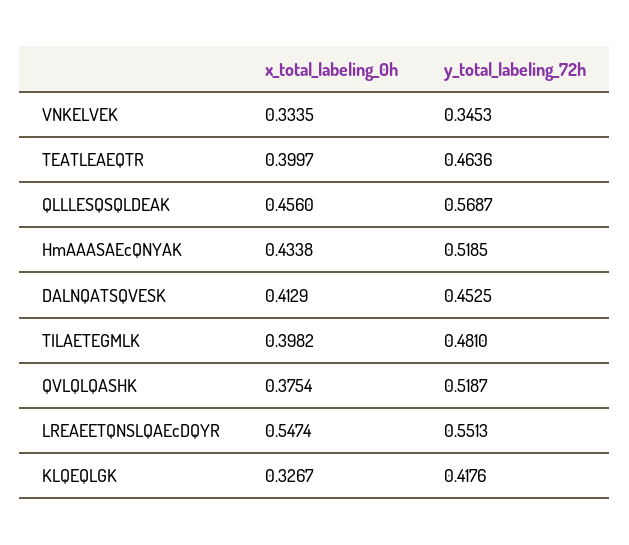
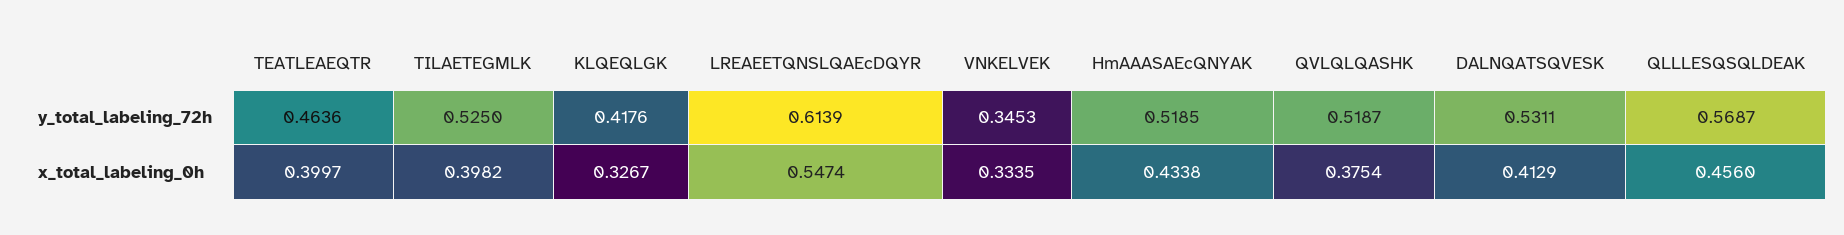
y_total_labeling_72h, DALNQATSQVESK: 0.4525 -> 0.5311
y_total_labeling_72h, TILAETEGMLK: 0.481 -> 0.525
y_total_labeling_72h, LREAEETQNSLQAEcDQYR: 0.5513 -> 0.6139

